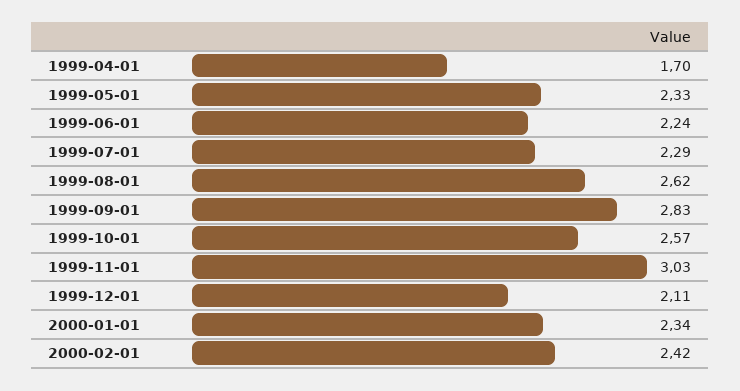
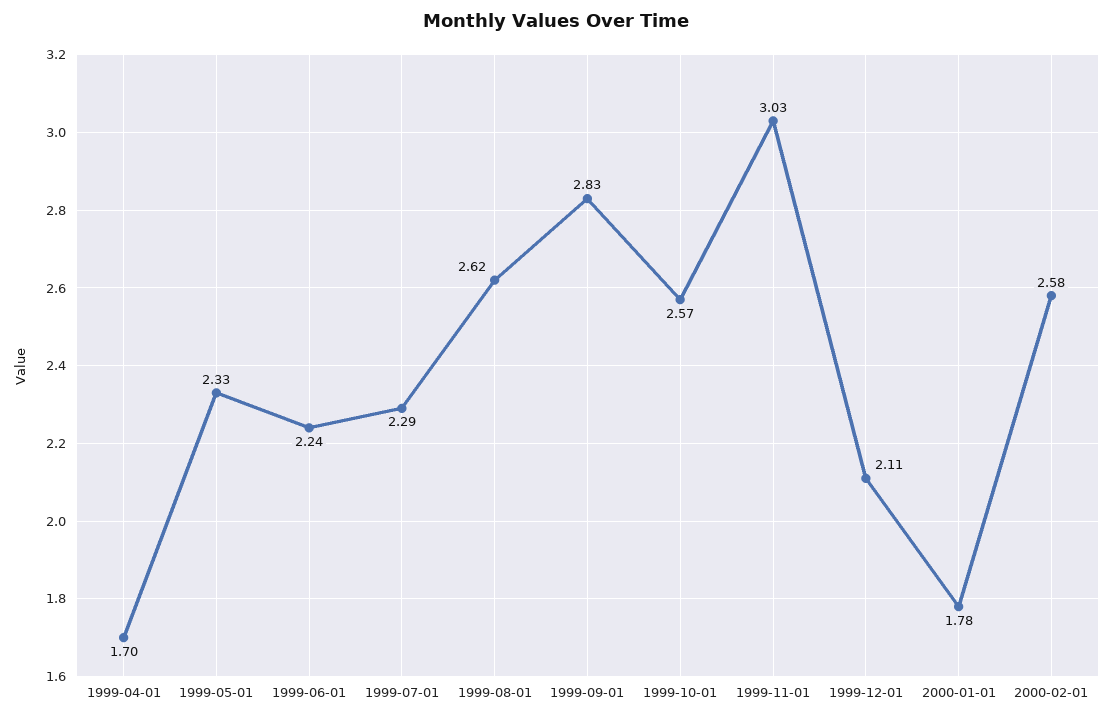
2000-01-01: 2.34 -> 1.78
2000-02-01: 2.42 -> 2.58

